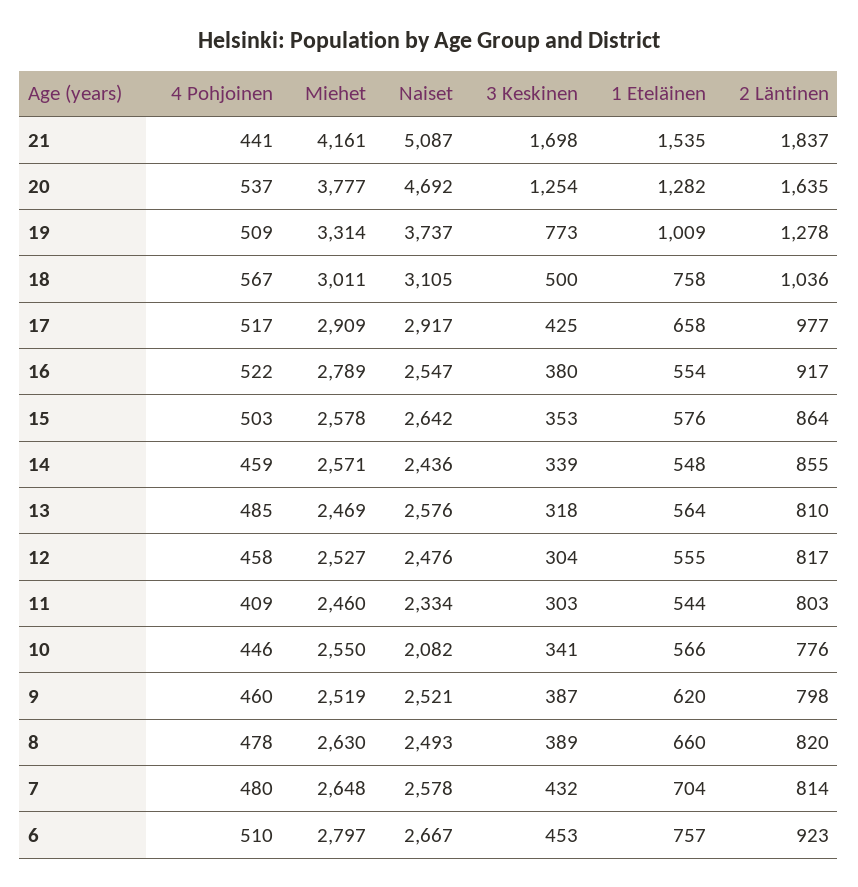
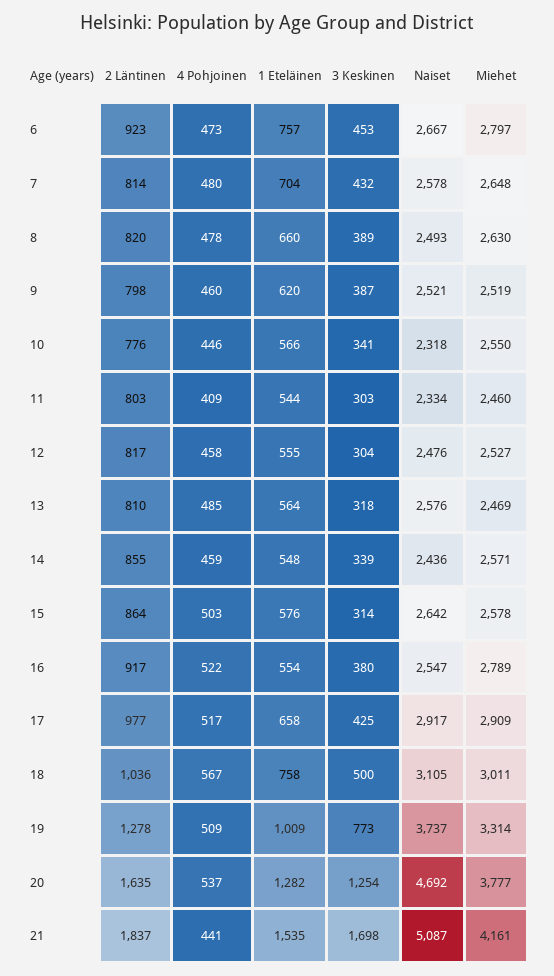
3 Keskinen, 15: 353 -> 314
Naiset, 10: 2082 -> 2318
4 Pohjoinen, 6: 510 -> 473

